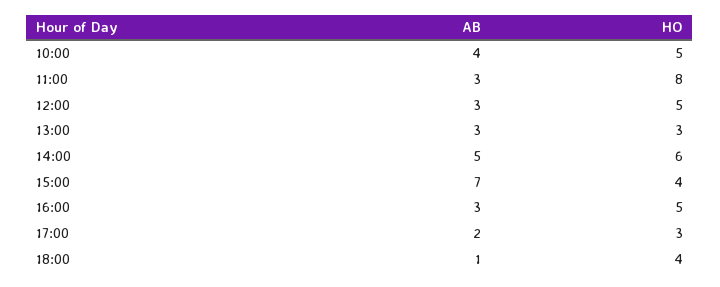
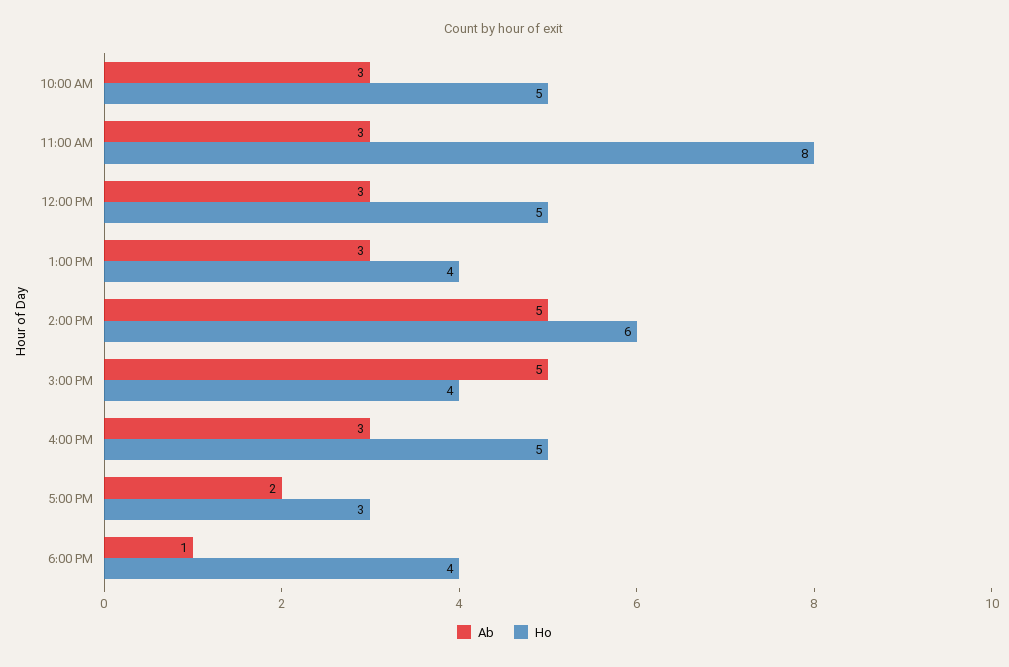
AB, 10:00: 4 -> 3
HO, 13:00: 3 -> 4
AB, 15:00: 7 -> 5

